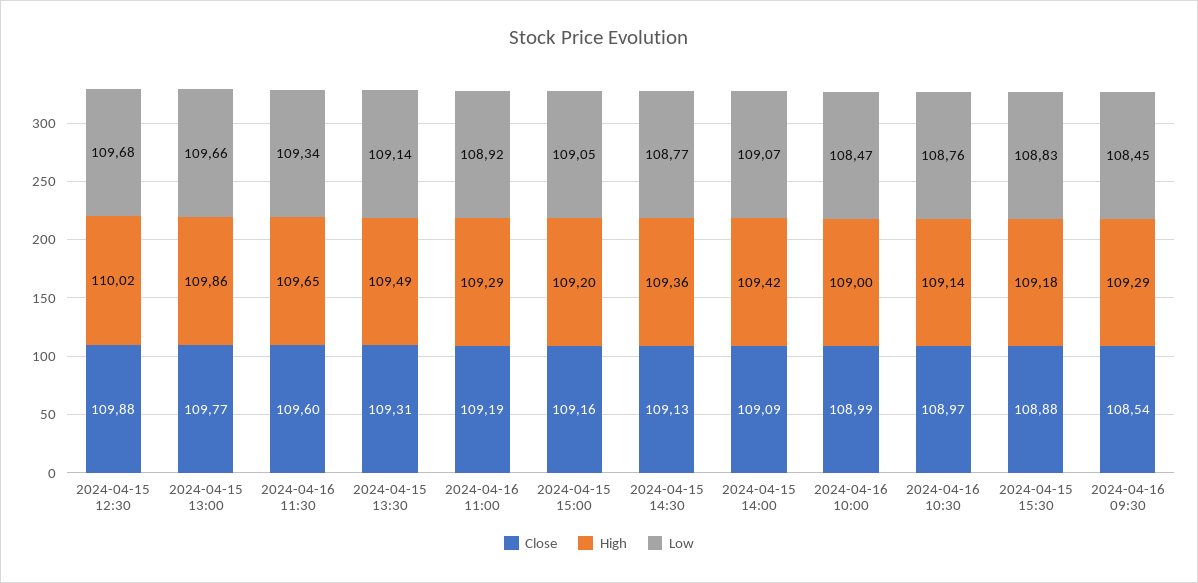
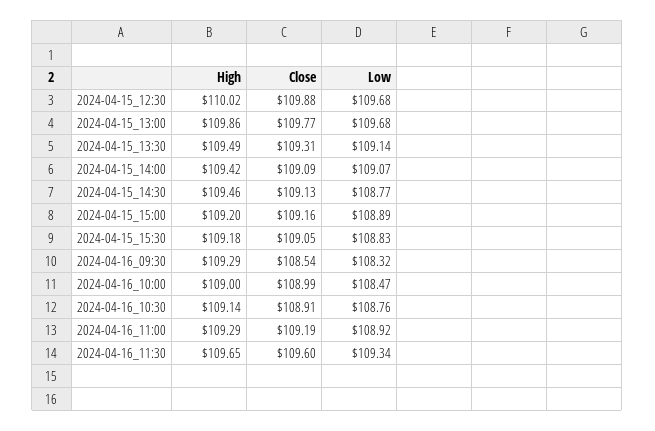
Low, 2024-04-15 13:00: 109.66 -> 109.68
Low, 2024-04-15 15:00: 109.05 -> 108.89
High, 2024-04-15 14:30: 109.36 -> 109.46
Close, 2024-04-16 10:30: 108.97 -> 108.91
Close, 2024-04-15 15:30: 108.88 -> 109.05
Low, 2024-04-16 09:30: 108.45 -> 108.32

